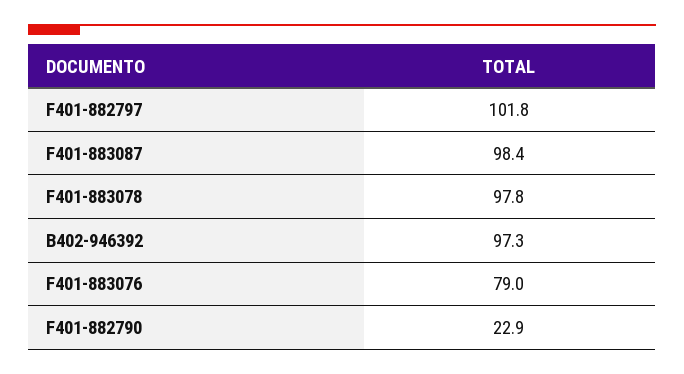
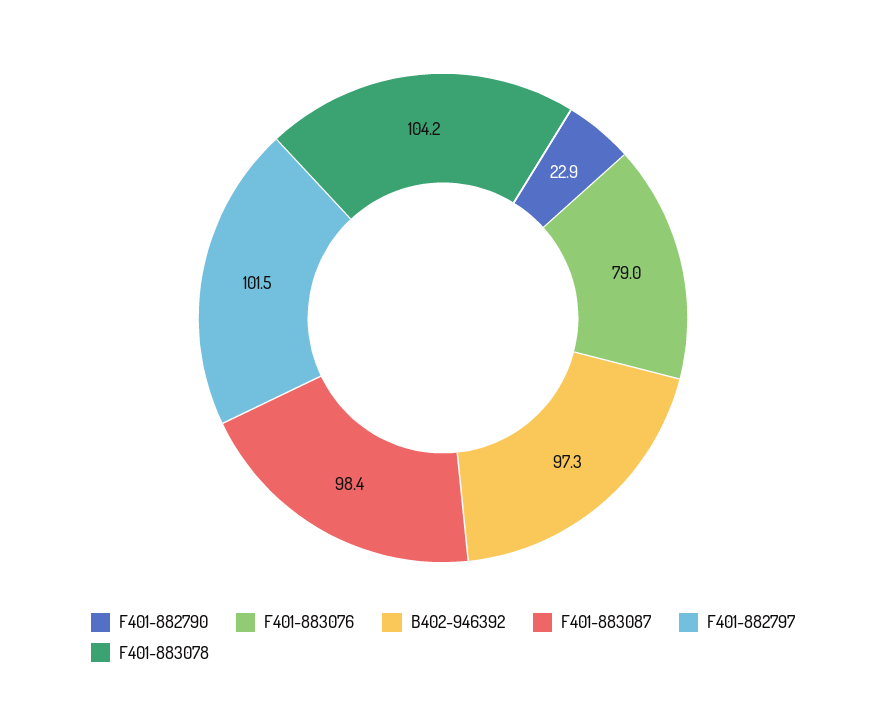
F401-882797: 101.8 -> 101.5
F401-883078: 97.8 -> 104.2

